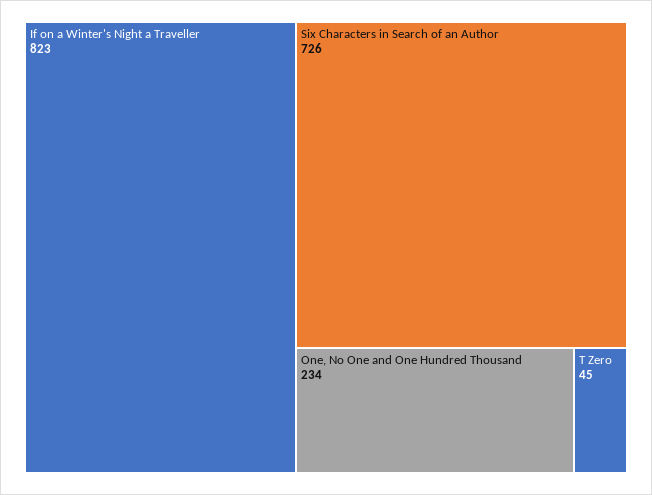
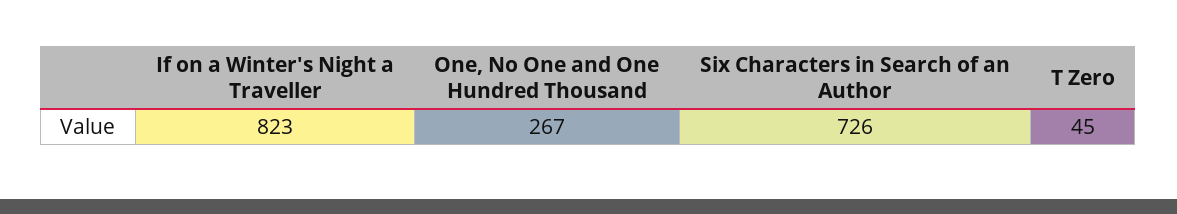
One, No One and One Hundred Thousand: 234 -> 267

